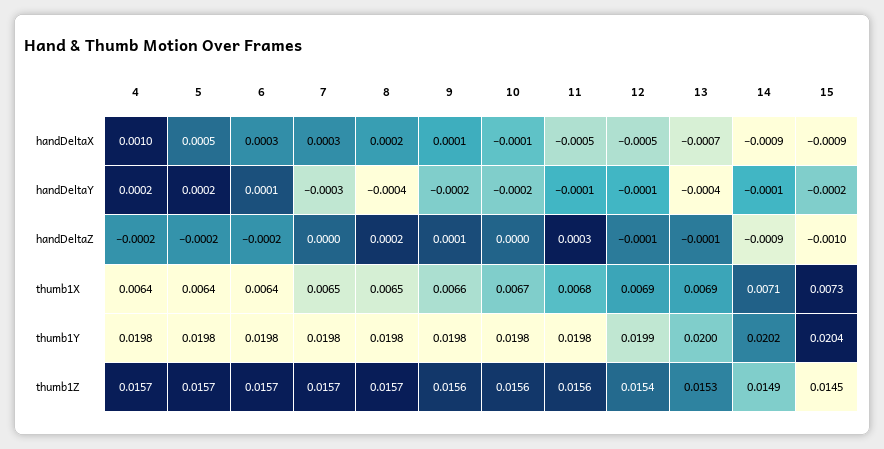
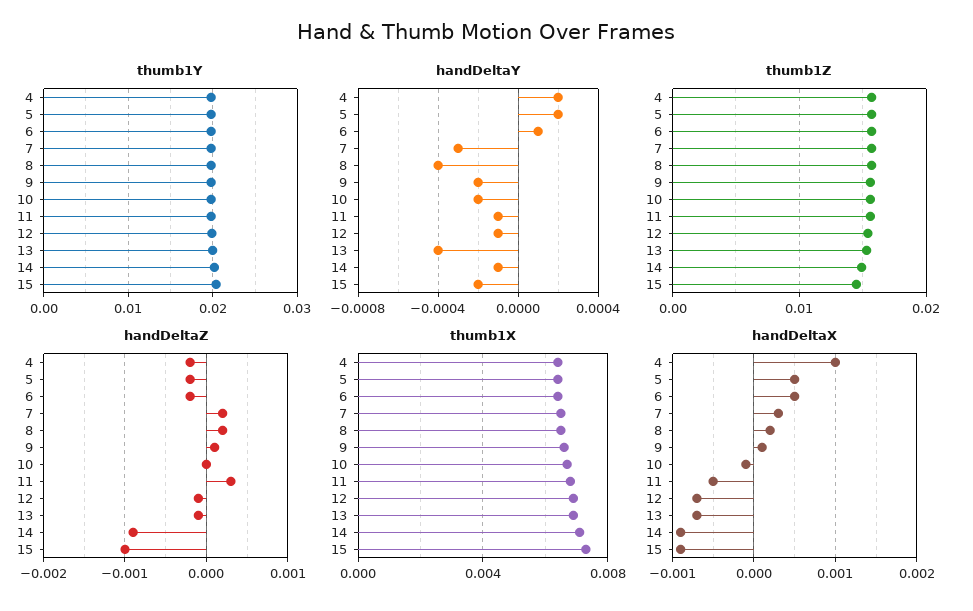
handDeltaX, 6: 0.0003 -> 0.0005
handDeltaX, 12: -0.0005 -> -0.0007
handDeltaZ, 7: 0 -> 0.0002

